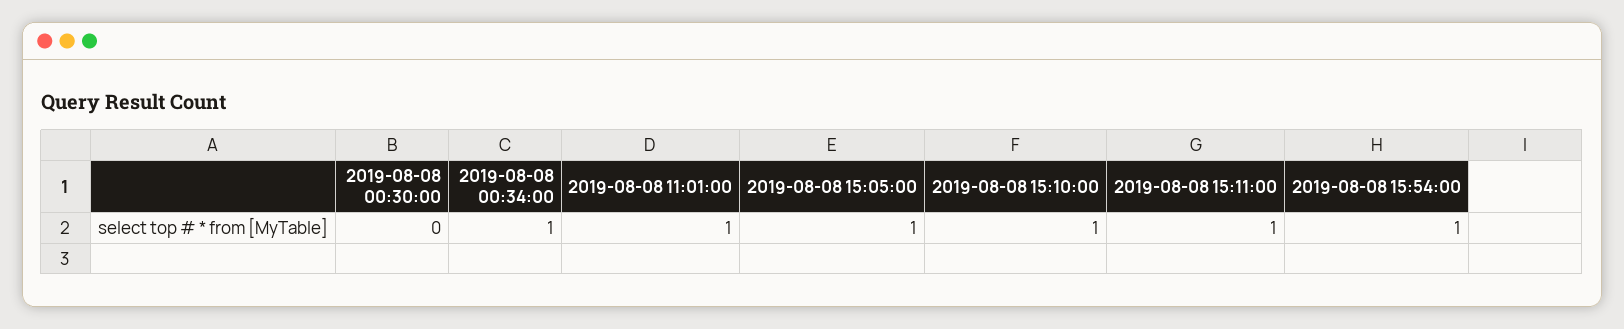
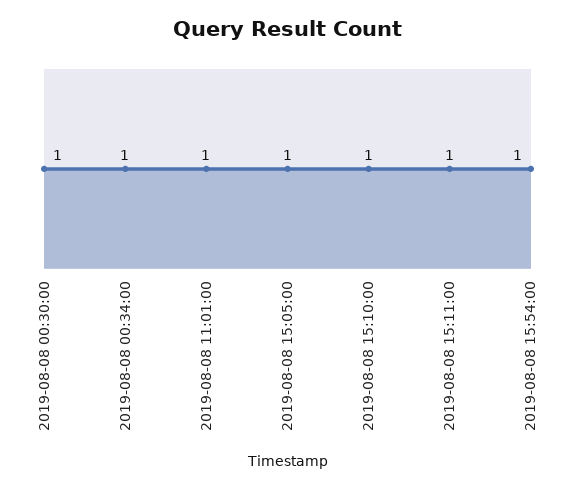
2019-08-08 00:30:00: 0 -> 1

